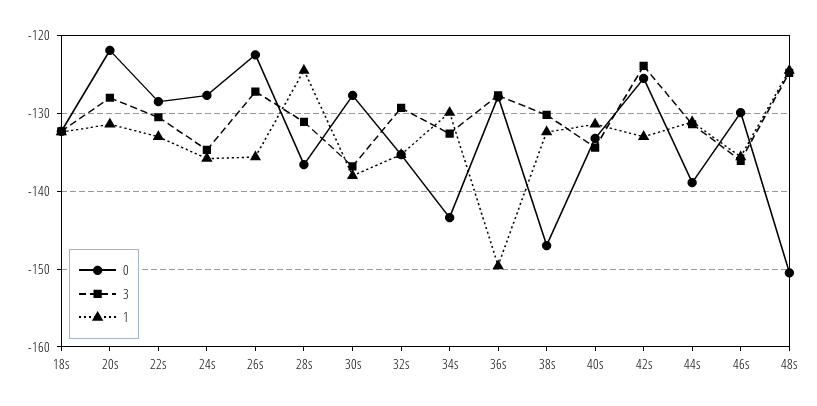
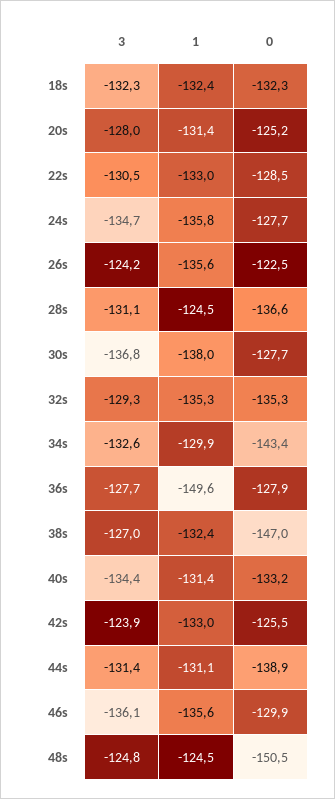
0, 20s: -122 -> -125.2
3, 26s: -127 -> -124.2
3, 38s: -130 -> -127

